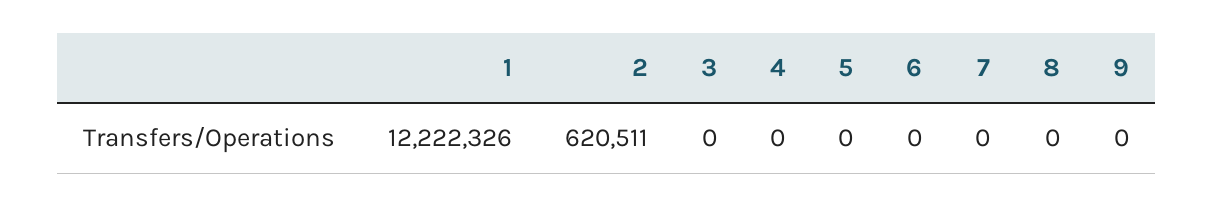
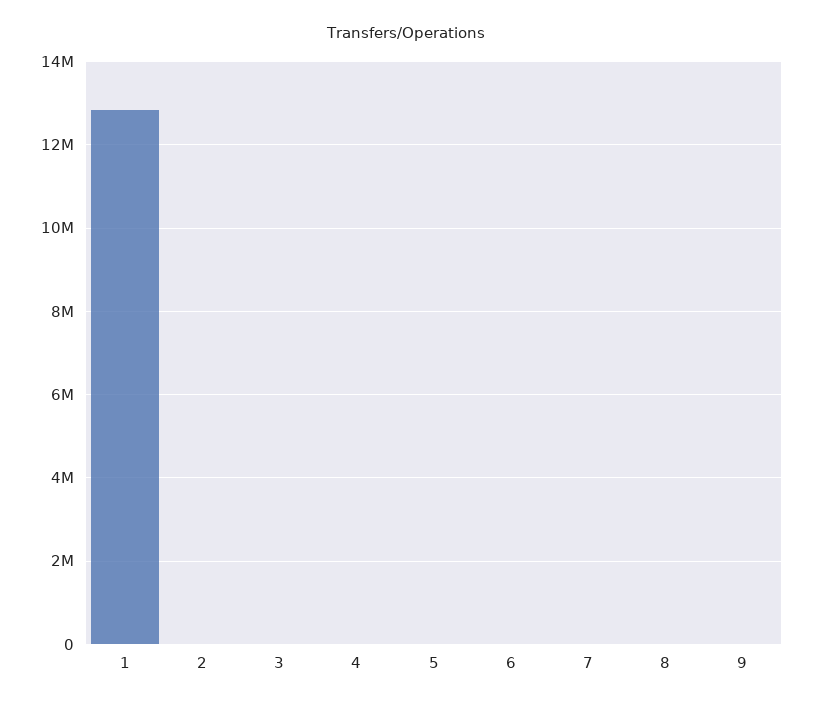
1: 12222326 -> 12800000
2: 620511 -> 0

